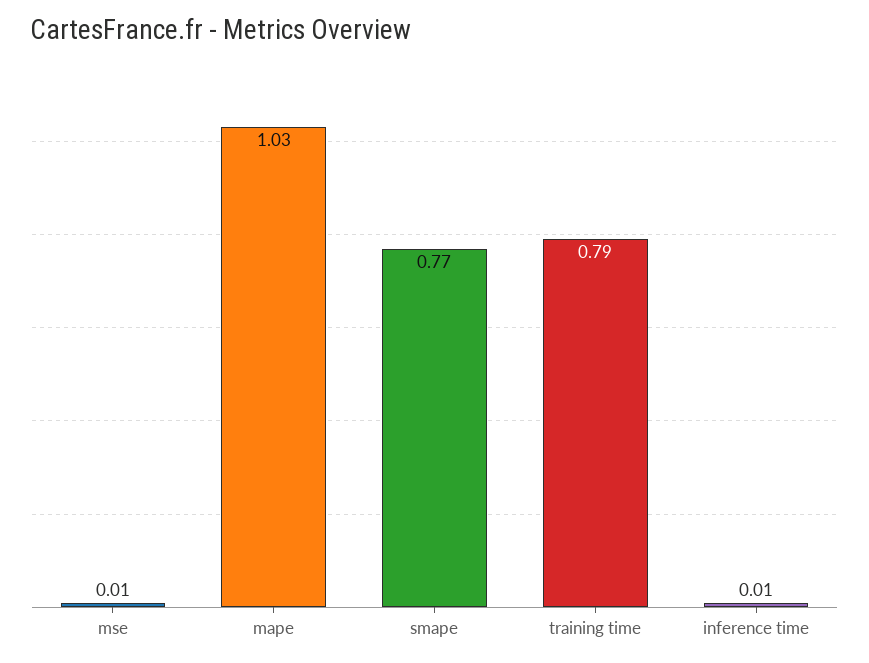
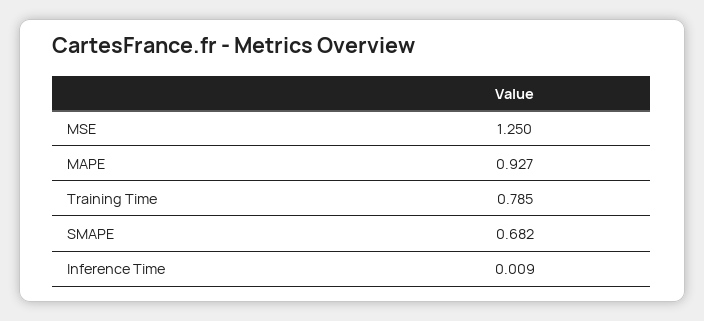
mse: 0.01 -> 1.25
mape: 1.03 -> 0.927
smape: 0.77 -> 0.682

